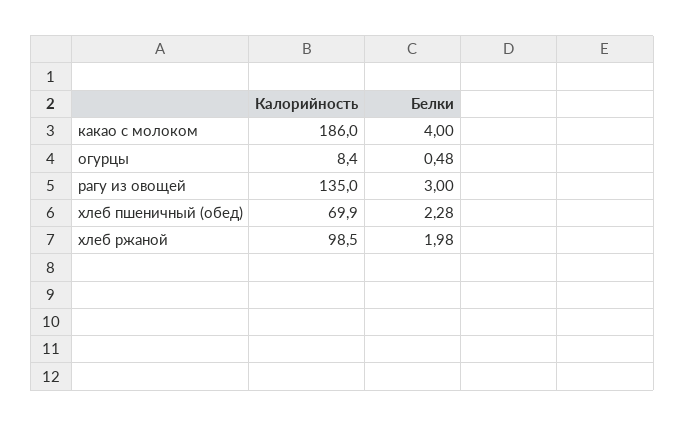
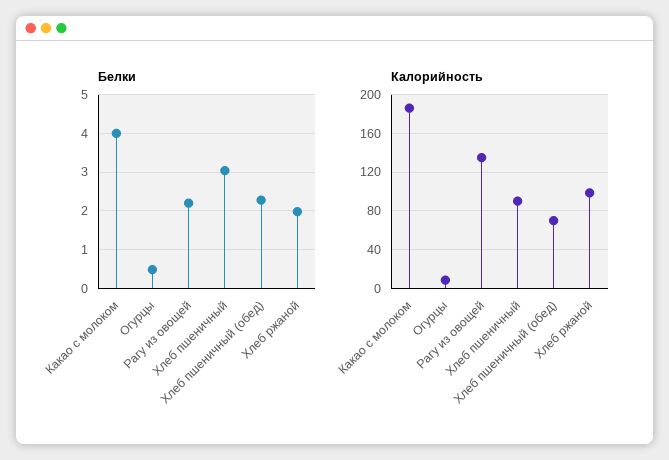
Белки, рагу из овощей: 3 -> 2.2
Белки, Хлеб пшеничный: none -> 3
Калорийность, Хлеб пшеничный: none -> 90

